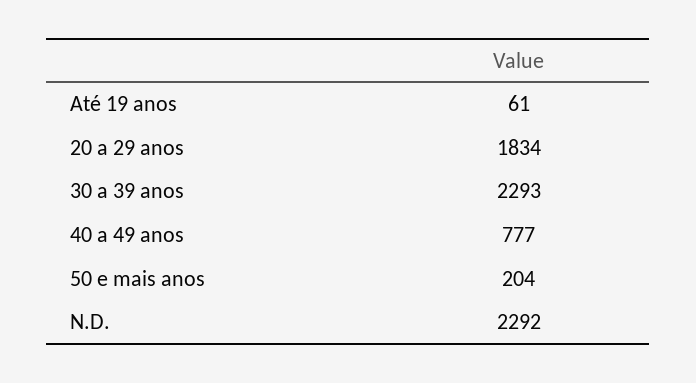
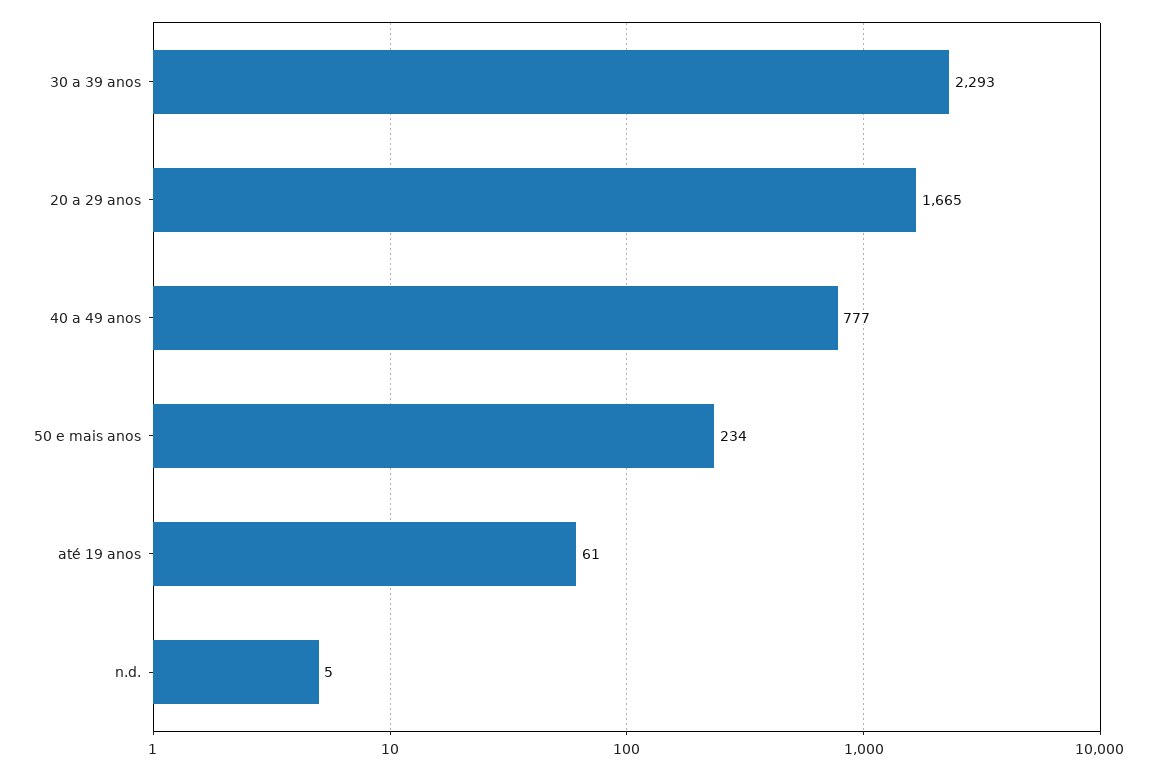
20 a 29 anos: 1834 -> 1665
50 e mais anos: 204 -> 234
N.D.: 2292 -> 5

